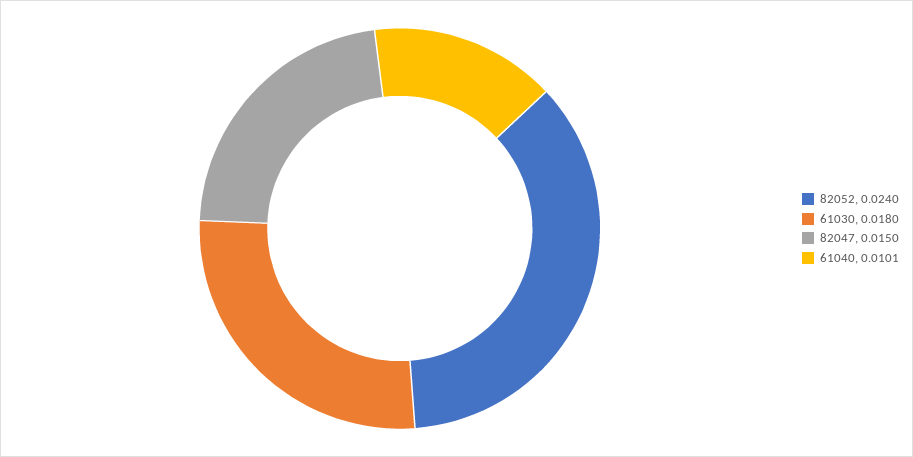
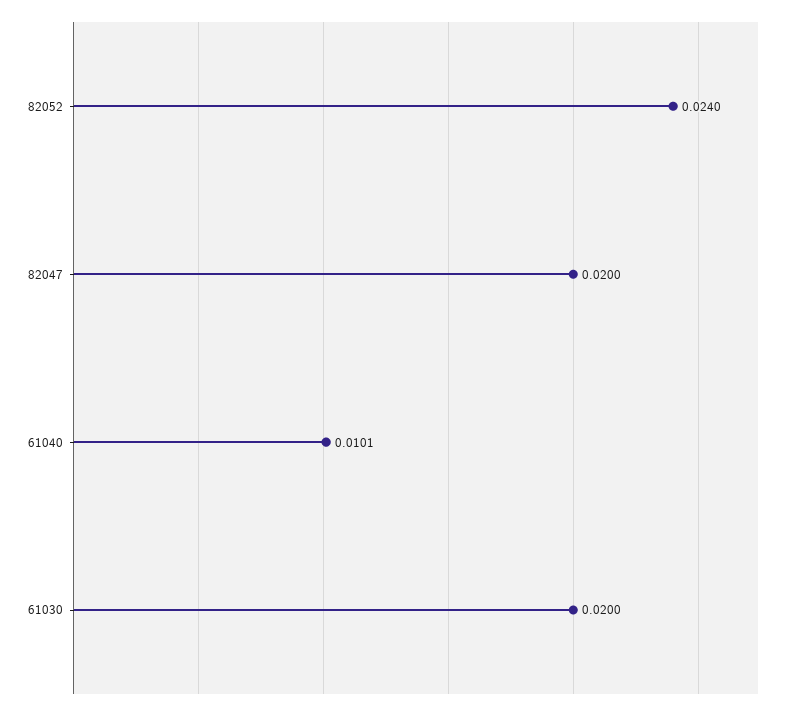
61030: 0.018 -> 0.02
82047: 0.015 -> 0.02

